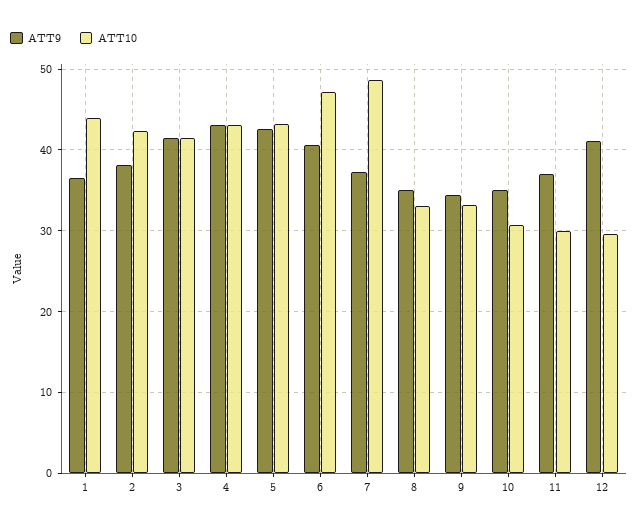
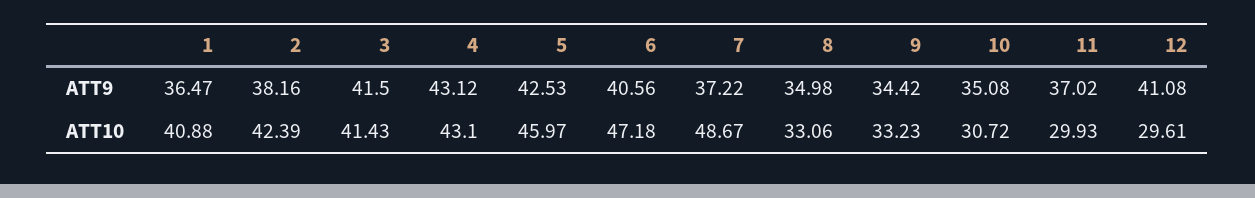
ATT10, 1: 44 -> 40.88
ATT10, 5: 43 -> 45.97

